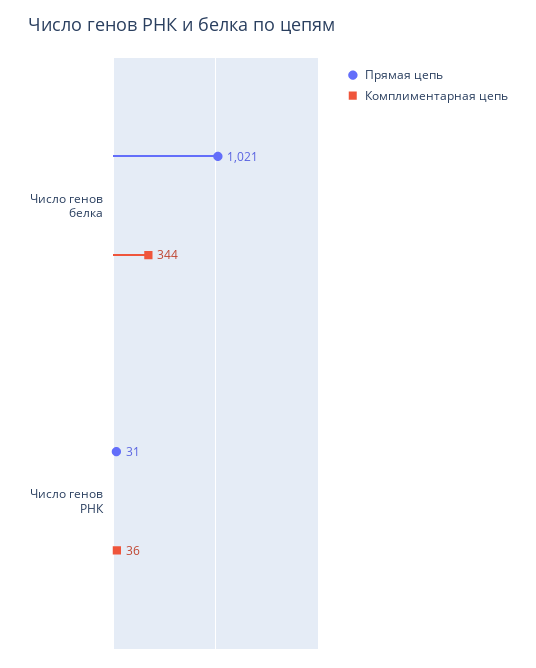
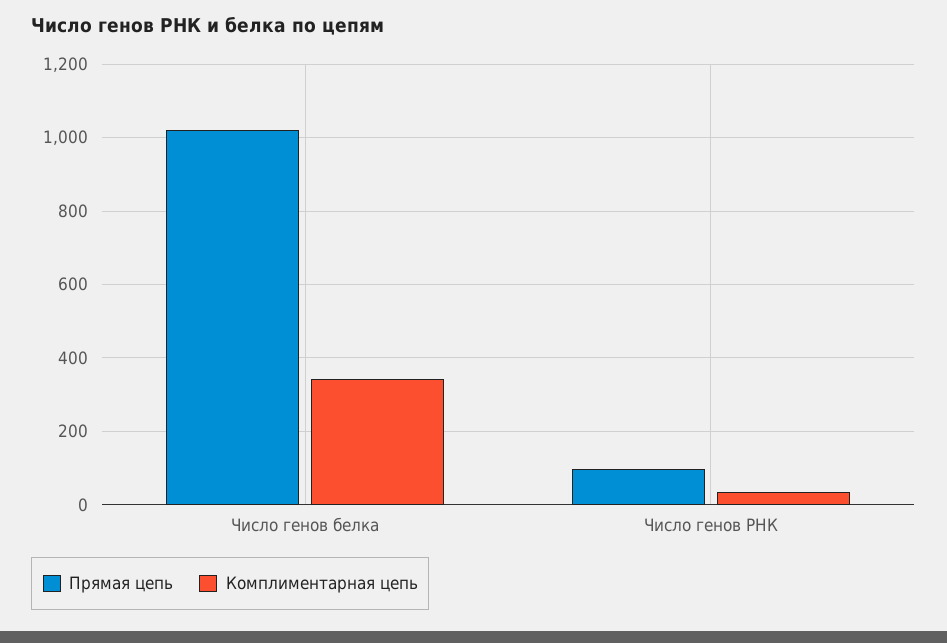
Прямая цепь, Число генов РНК: 31 -> 100

